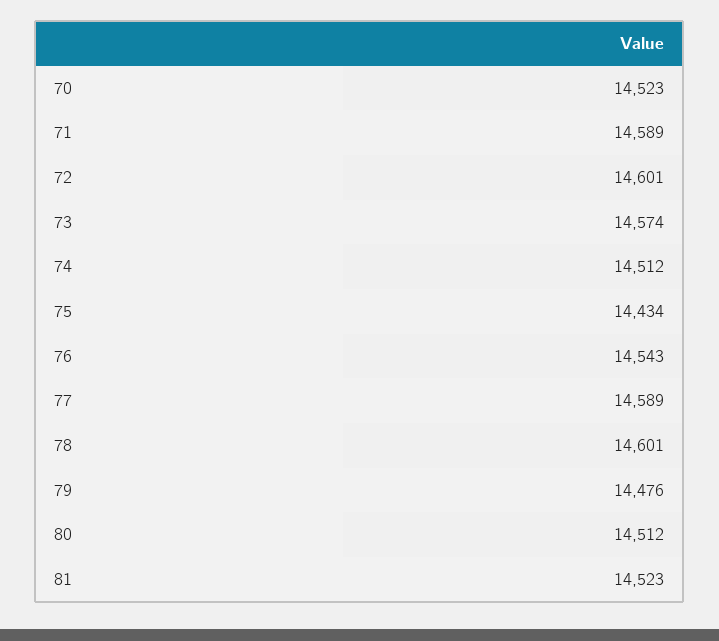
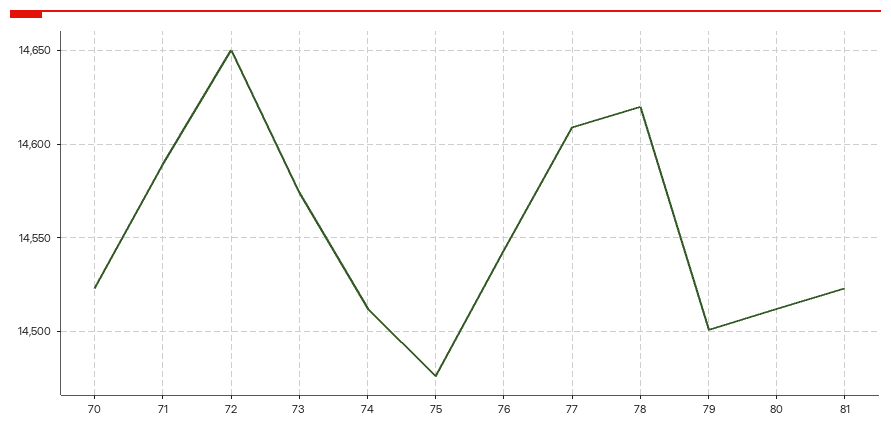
72: 14601 -> 14650
75: 14434 -> 14475
77: 14589 -> 14610
78: 14601 -> 14620
79: 14476 -> 14500

